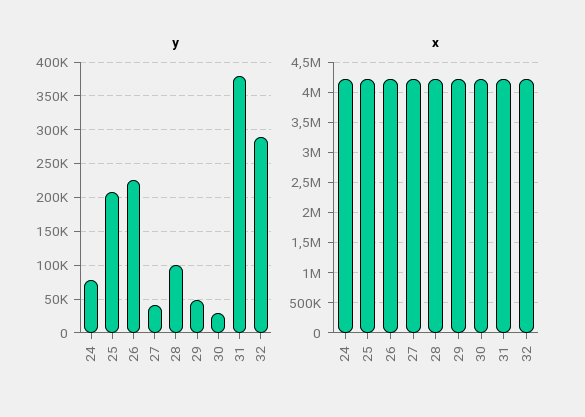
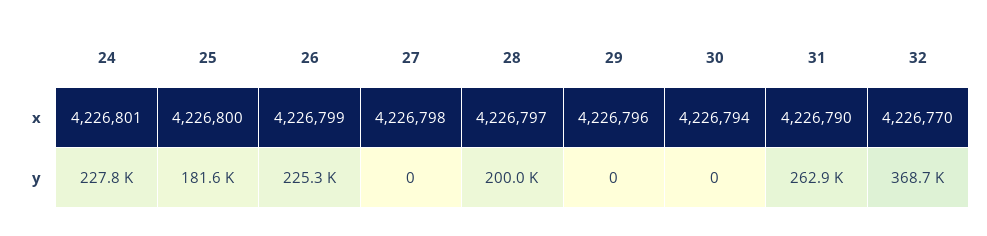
y, 24: 80000 -> 227800
y, 25: 210000 -> 181600
y, 27: 40000 -> 0
y, 28: 100000 -> 200000
y, 29: 50000 -> 0
y, 30: 30000 -> 0
y, 31: 380000 -> 262900
y, 32: 290000 -> 368700

